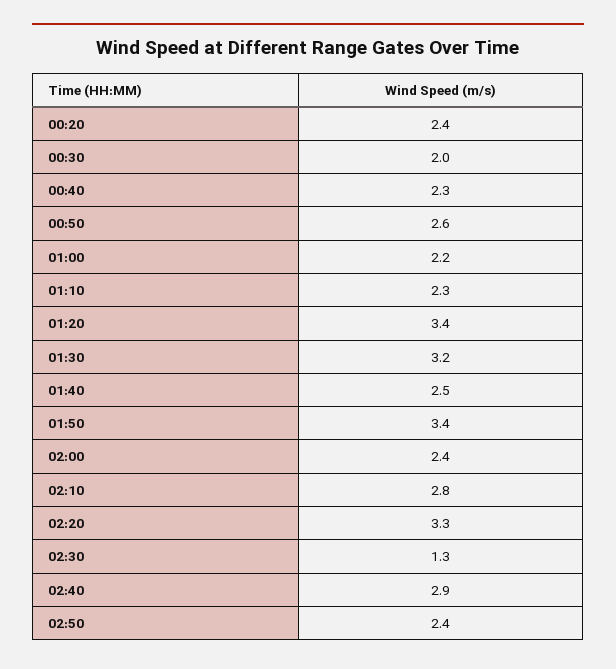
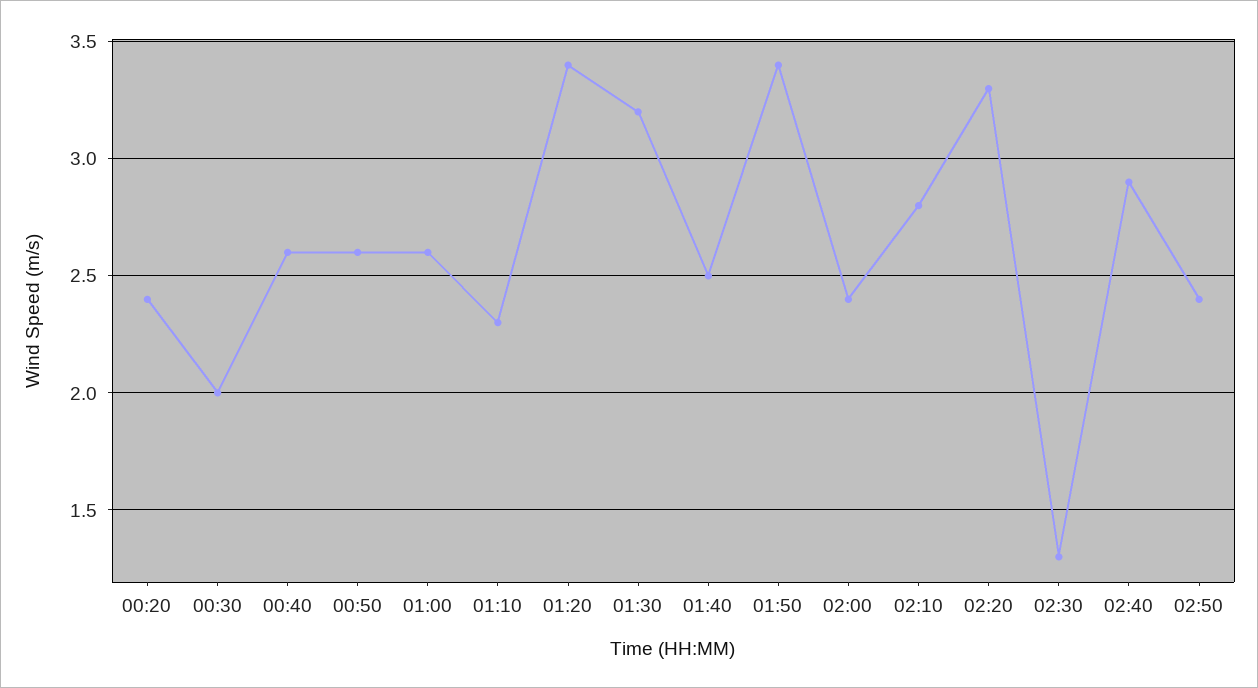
00:40: 2.3 -> 2.6
01:00: 2.2 -> 2.6

